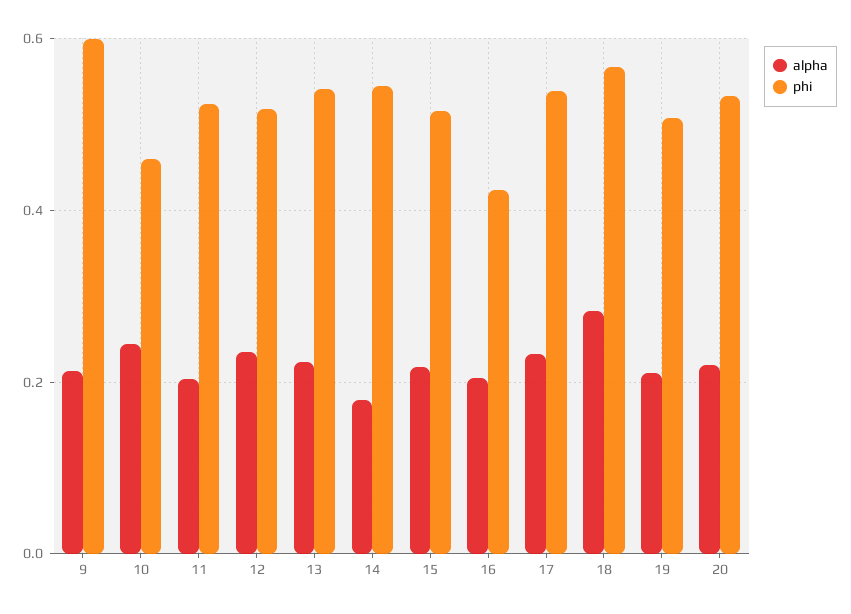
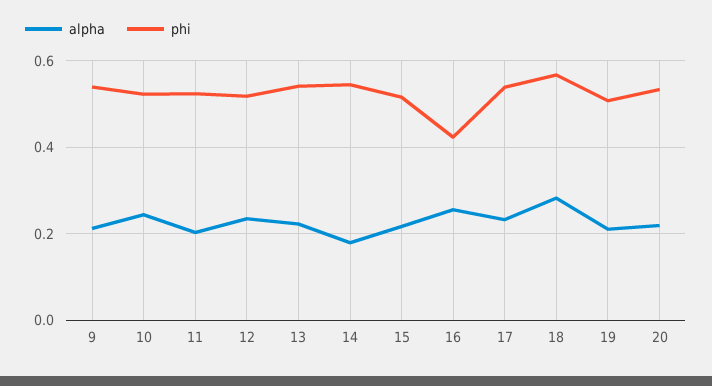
phi, 9: 0.6 -> 0.54
phi, 10: 0.46 -> 0.52
alpha, 16: 0.2 -> 0.26

